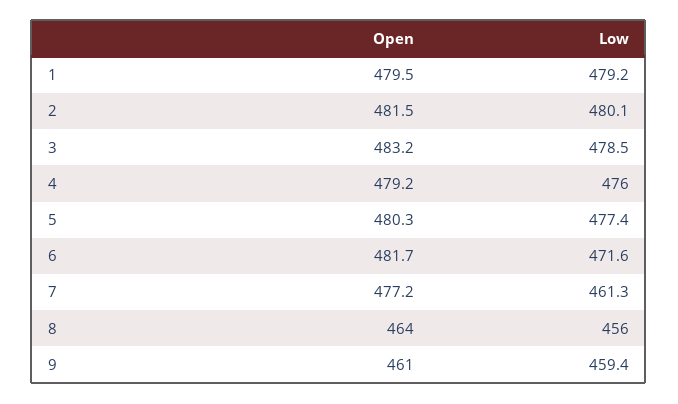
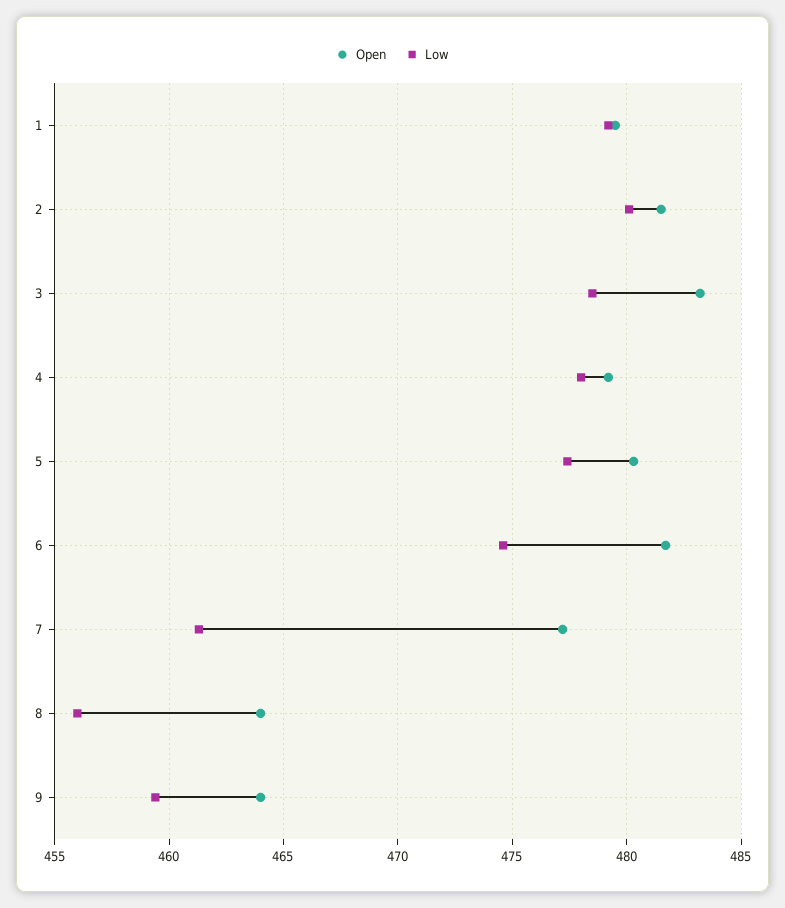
Low, 4: 476 -> 478
Low, 6: 471.6 -> 474.5
Open, 9: 461 -> 464

